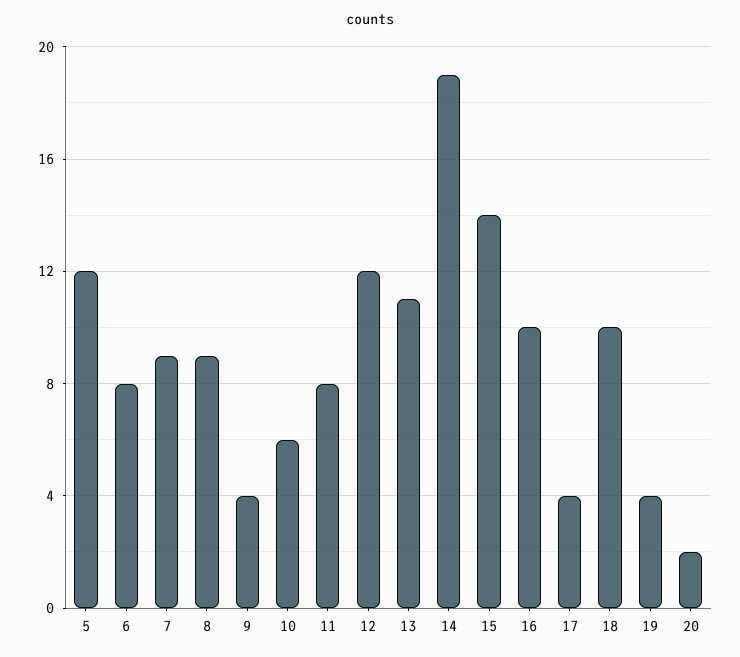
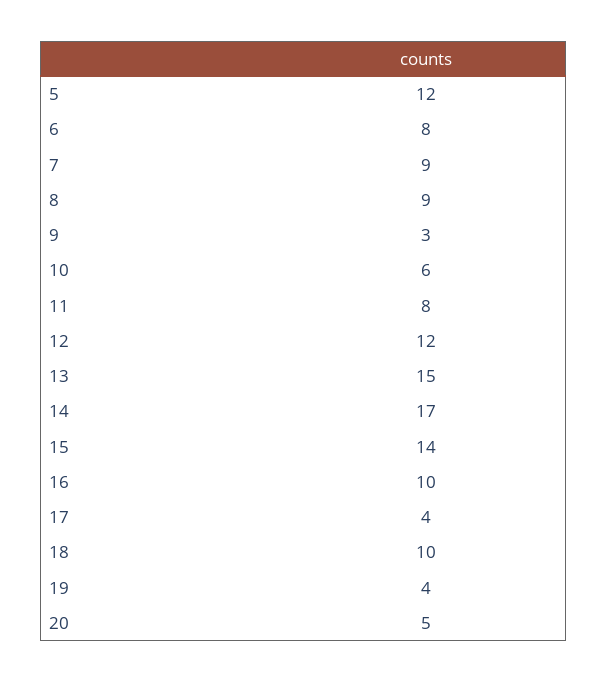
9: 4 -> 3
13: 11 -> 15
14: 19 -> 17
20: 2 -> 5

